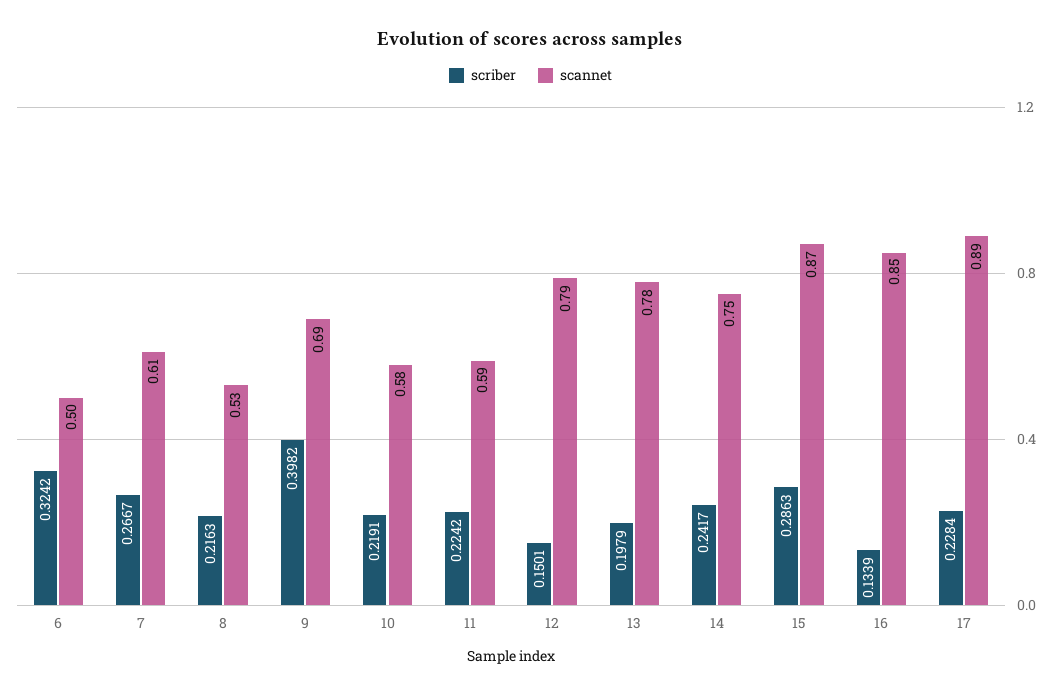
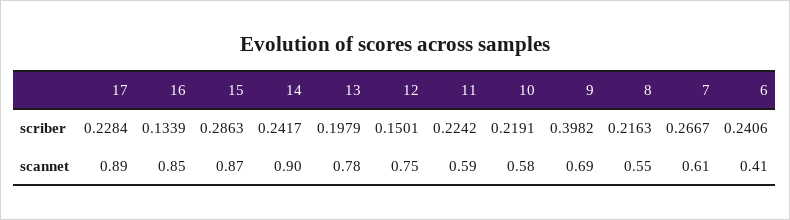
scriber, 6: 0.3242 -> 0.2406
scannet, 6: 0.5 -> 0.41
scannet, 8: 0.53 -> 0.55
scannet, 12: 0.79 -> 0.75
scannet, 14: 0.75 -> 0.9

